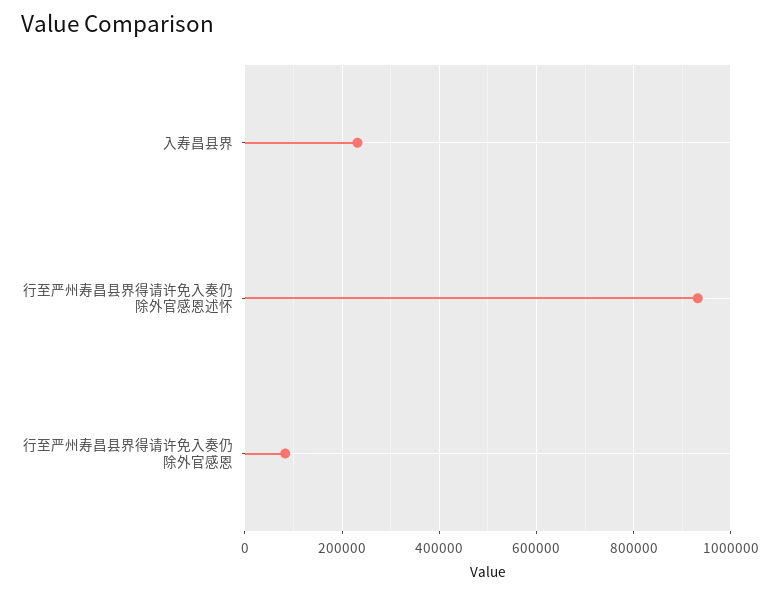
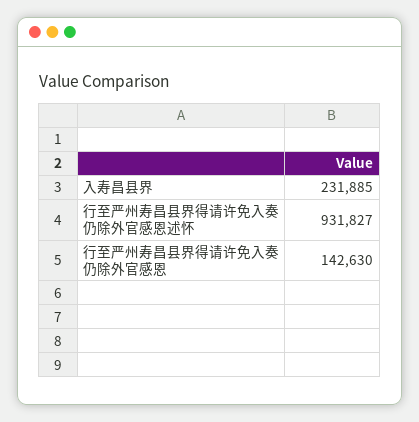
行至严州寿昌县界得请许免入奏仍除外官感恩: 80000 -> 142630

